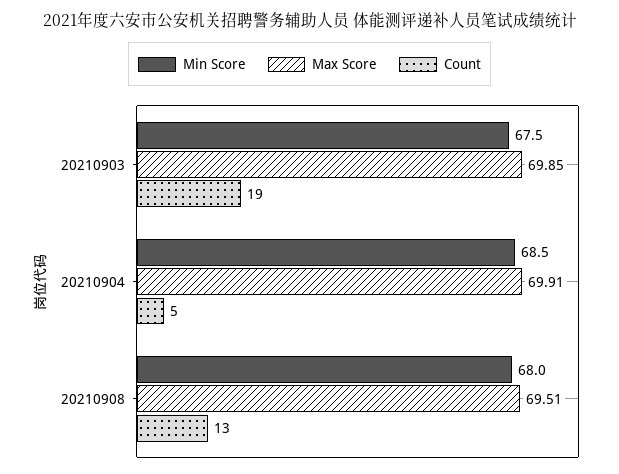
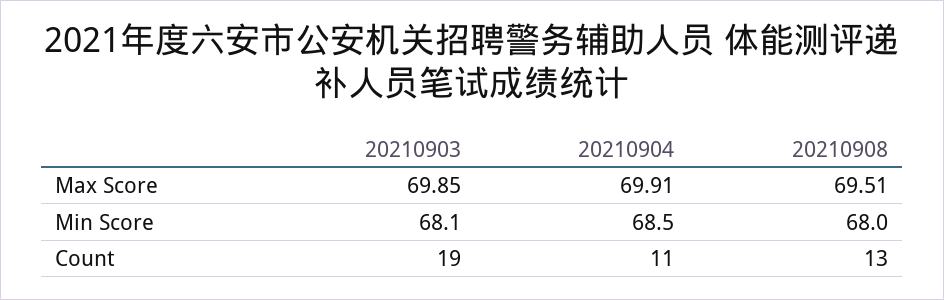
Min Score, 20210903: 67.5 -> 68.1
Count, 20210904: 5 -> 11

